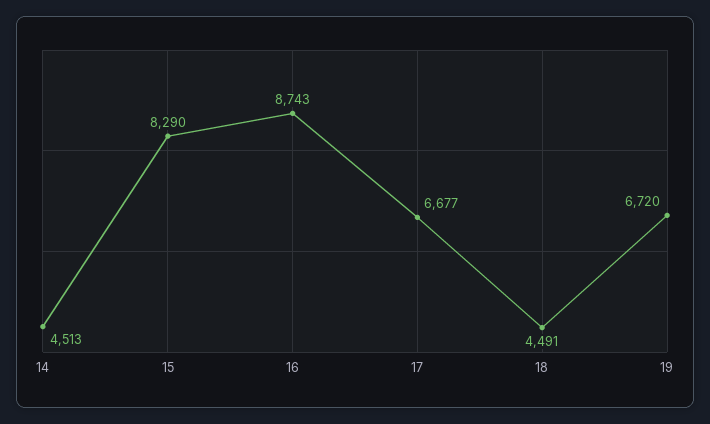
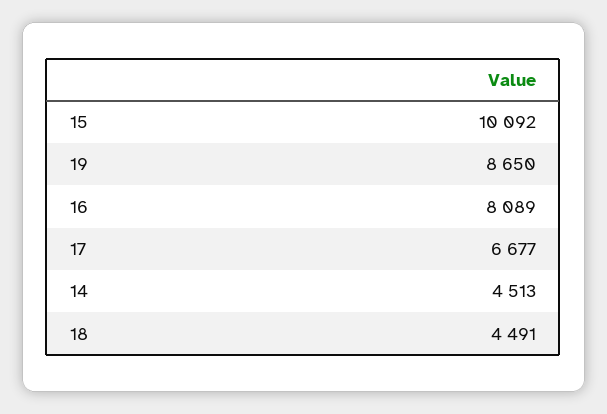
15: 8290 -> 10092
16: 8743 -> 8089
19: 6720 -> 8650

